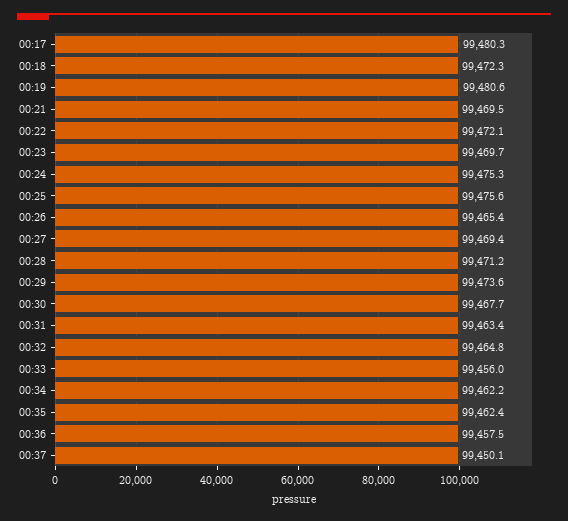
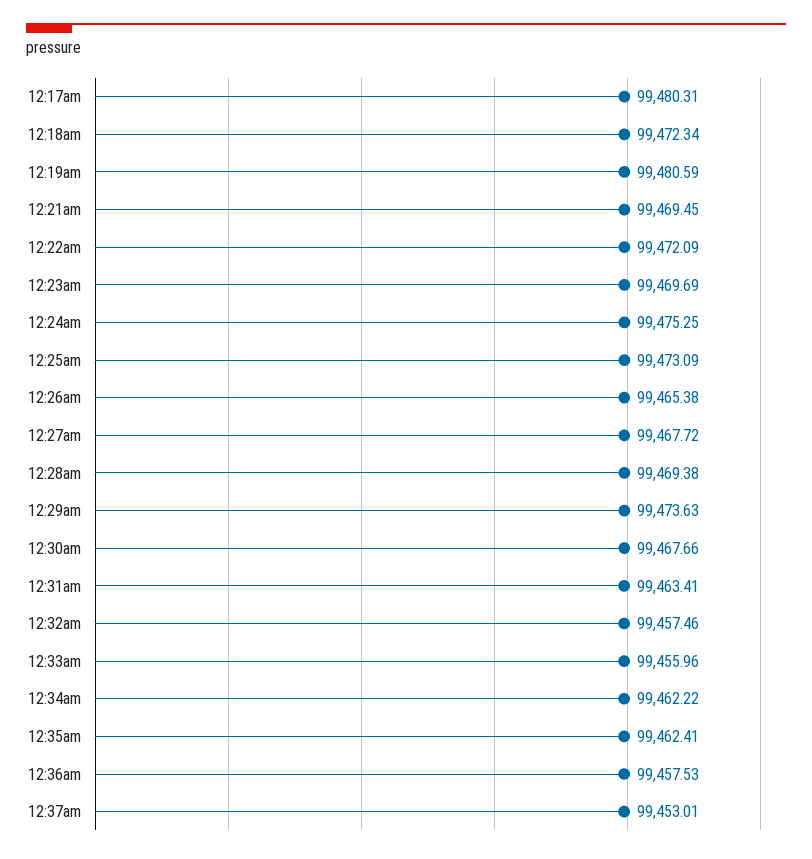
00:25: 99475.6 -> 99473.09
00:27: 99469.4 -> 99467.72
00:28: 99471.2 -> 99469.38
00:32: 99464.8 -> 99457.46
00:37: 99450.1 -> 99453.01

